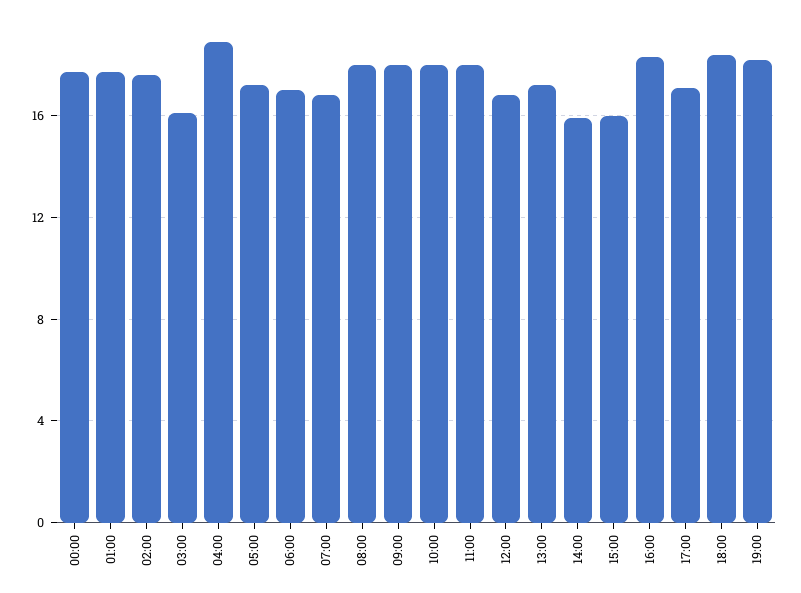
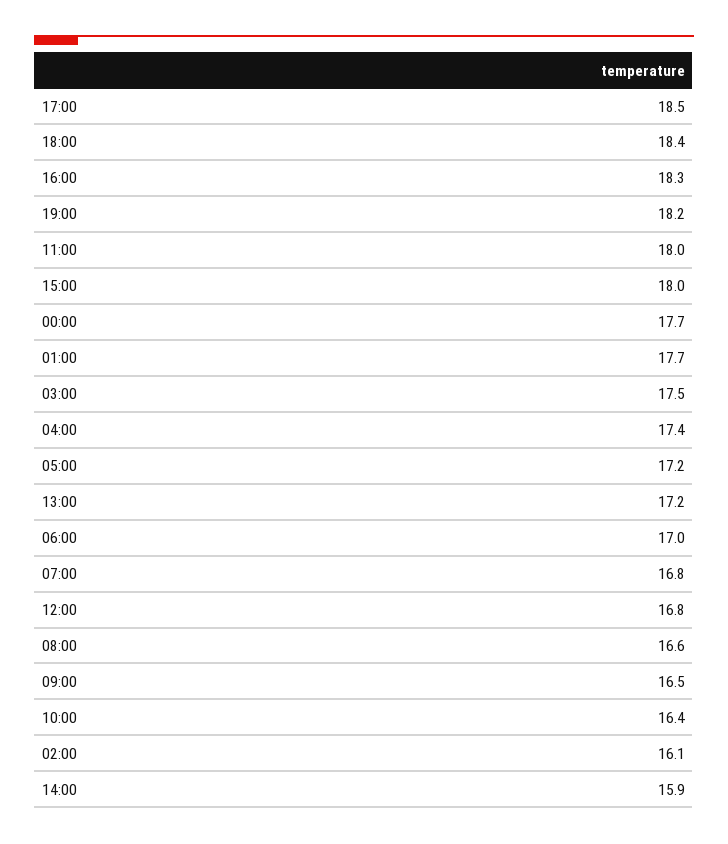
02:00: 17.5 -> 16.1
03:00: 16 -> 17.5
04:00: 19 -> 17.4
08:00: 18 -> 16.6
09:00: 18 -> 16.5
10:00: 18 -> 16.4
15:00: 16 -> 18
17:00: 17 -> 18.5

